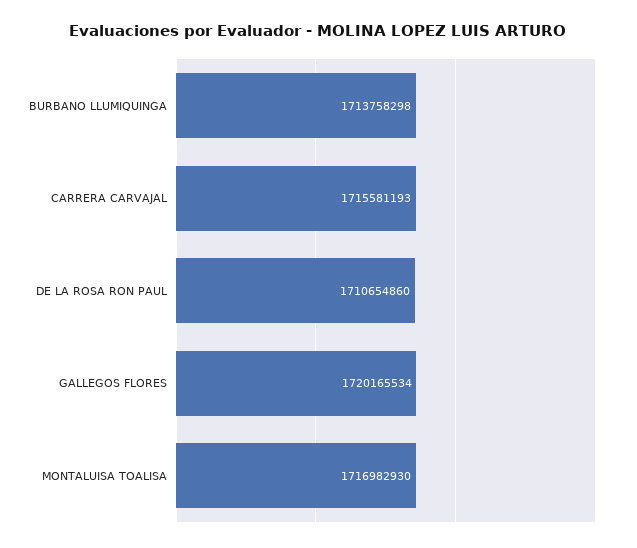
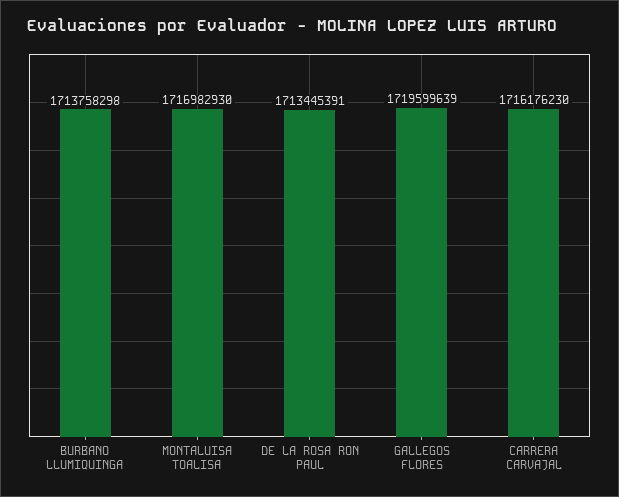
CARRERA CARVAJAL: 1715581193 -> 1716176230
DE LA ROSA RON PAUL: 1710654860 -> 1713445391
GALLEGOS FLORES: 1720165534 -> 1719599639

